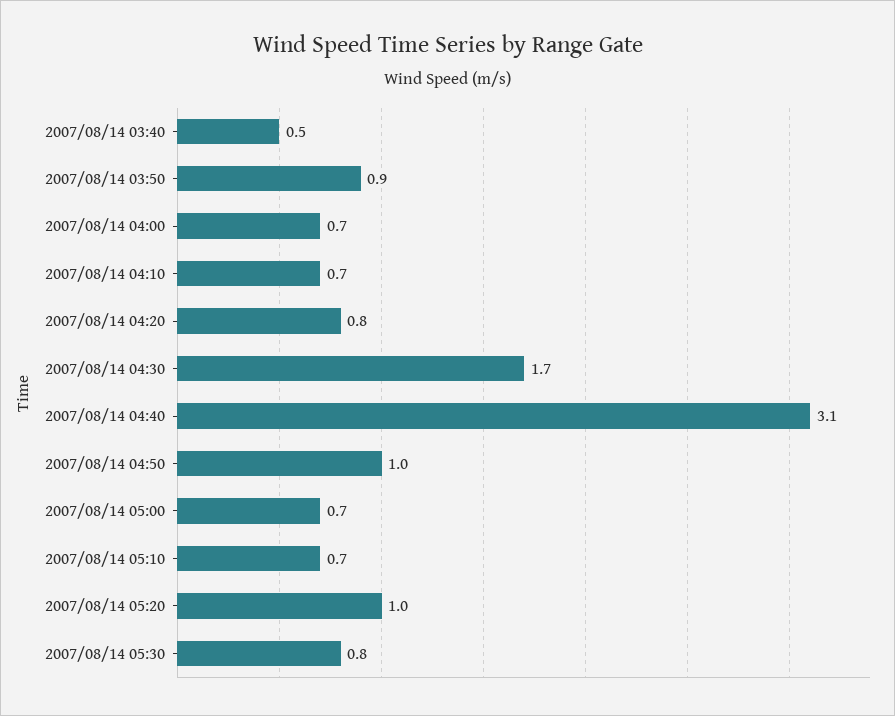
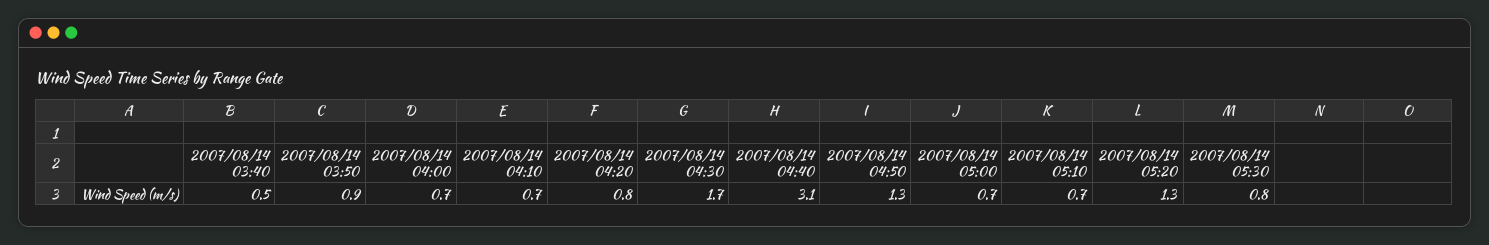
2007/08/14 04:50: 1 -> 1.3
2007/08/14 05:20: 1 -> 1.3

